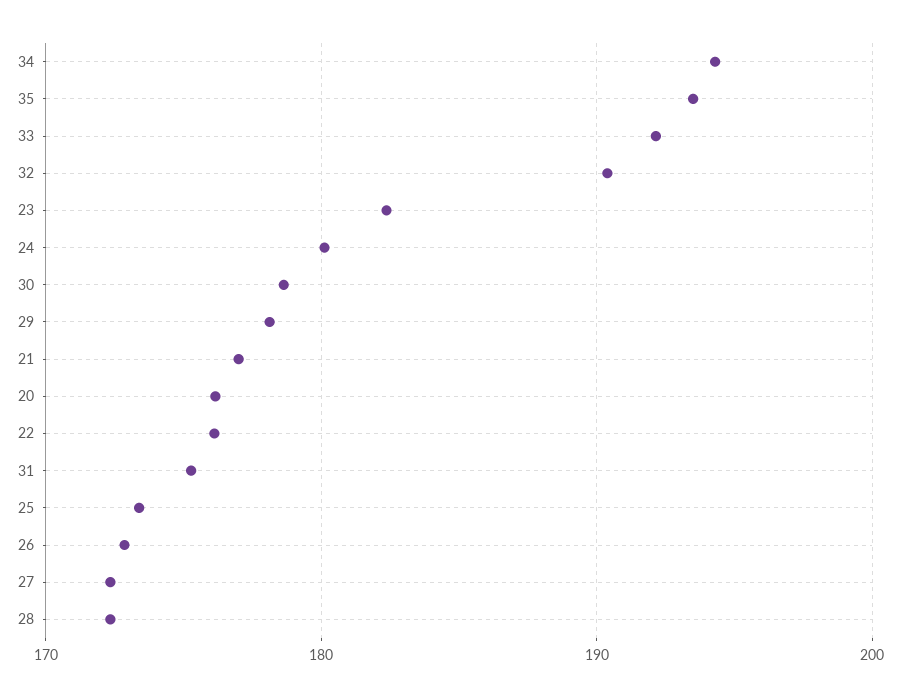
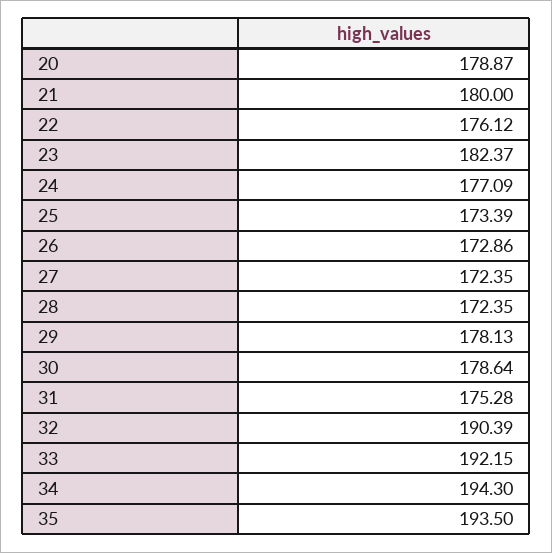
24: 180 -> 177.09
21: 177 -> 180
20: 176 -> 178.87

